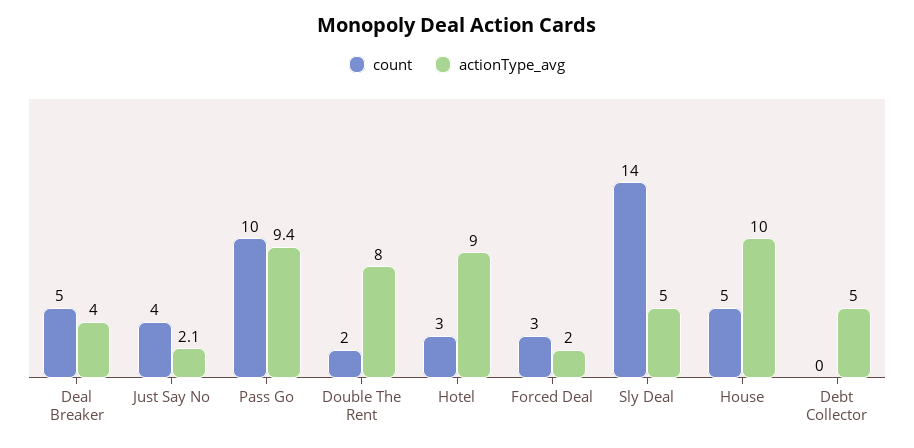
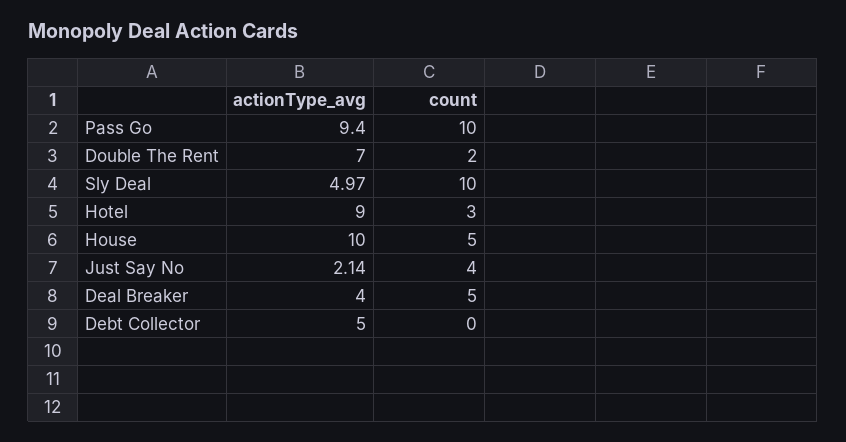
actionType_avg, Double The Rent: 8 -> 7
count, Forced Deal: 3 -> none
actionType_avg, Forced Deal: 2 -> none
count, Sly Deal: 14 -> 10

